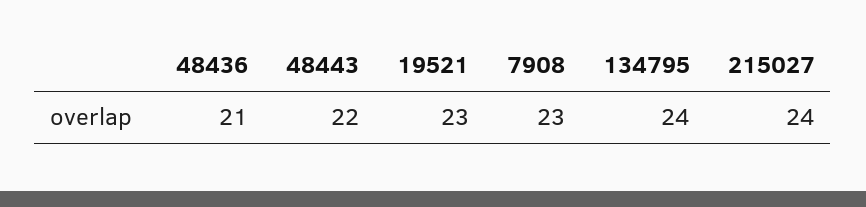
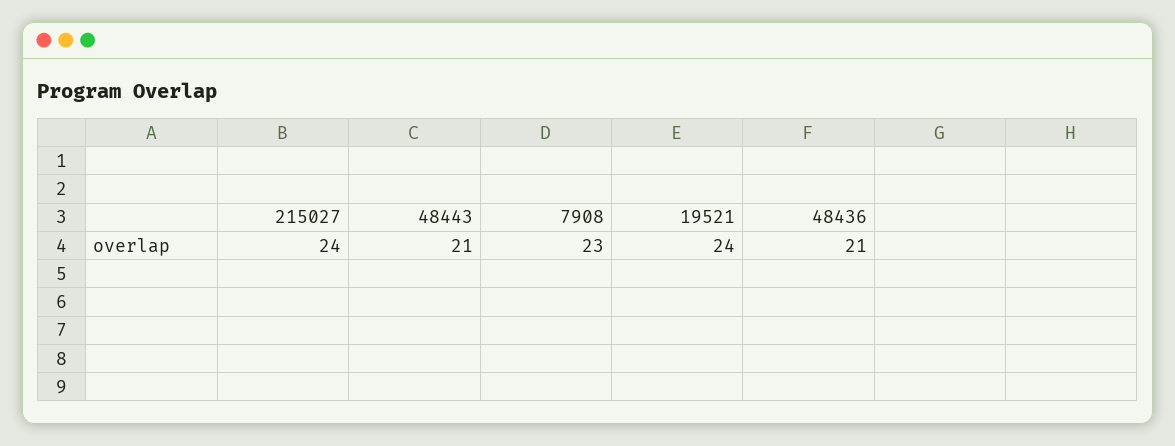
48443: 22 -> 21
19521: 23 -> 24
134795: 24 -> none

